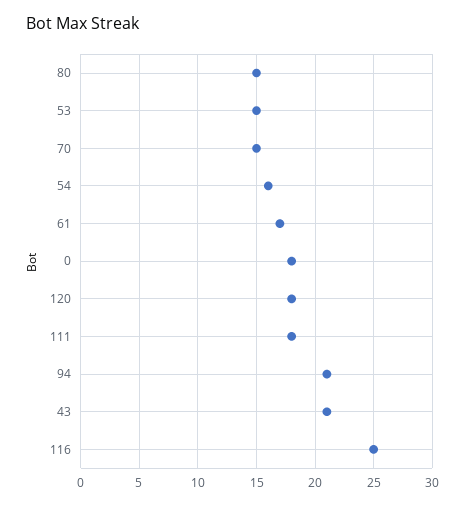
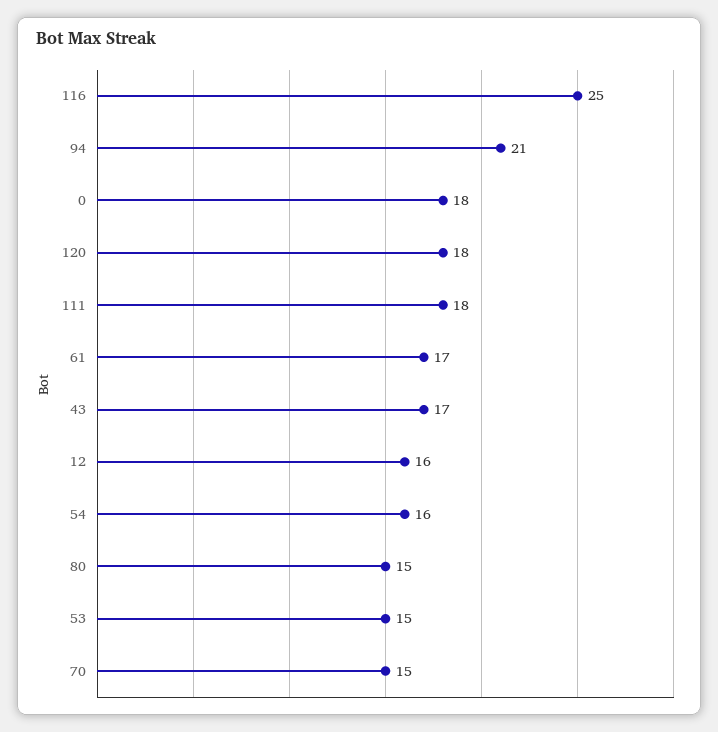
43: 21 -> 17
12: none -> 16

